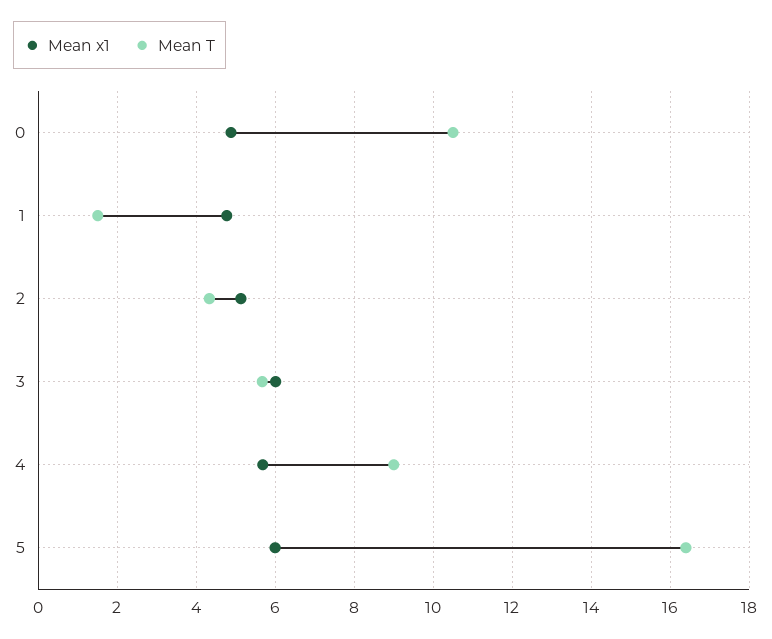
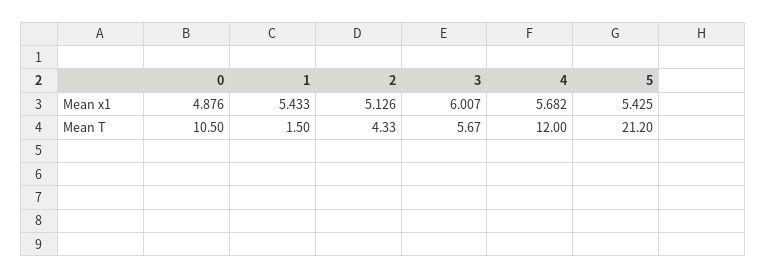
Mean x1, 1: 4.8 -> 5.433
Mean T, 4: 9 -> 12
Mean x1, 5: 6 -> 5.425
Mean T, 5: 16.4 -> 21.2

